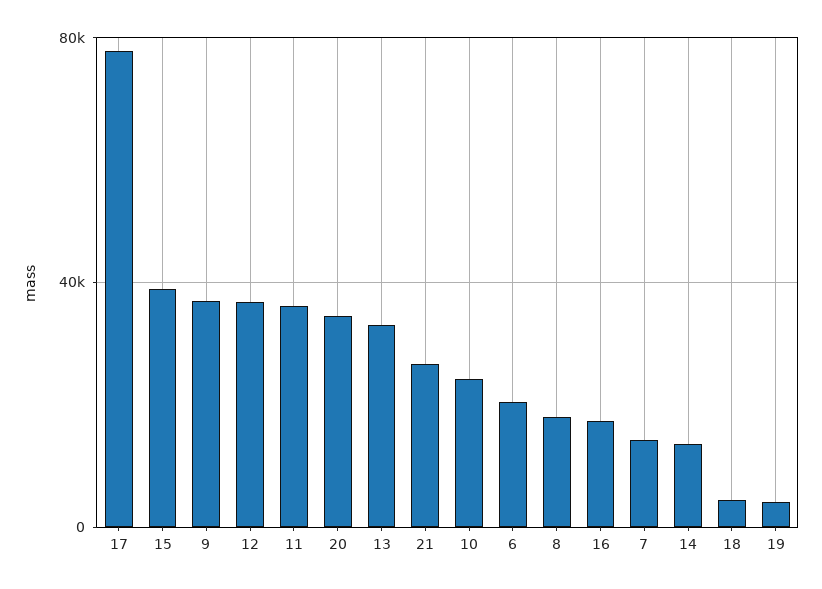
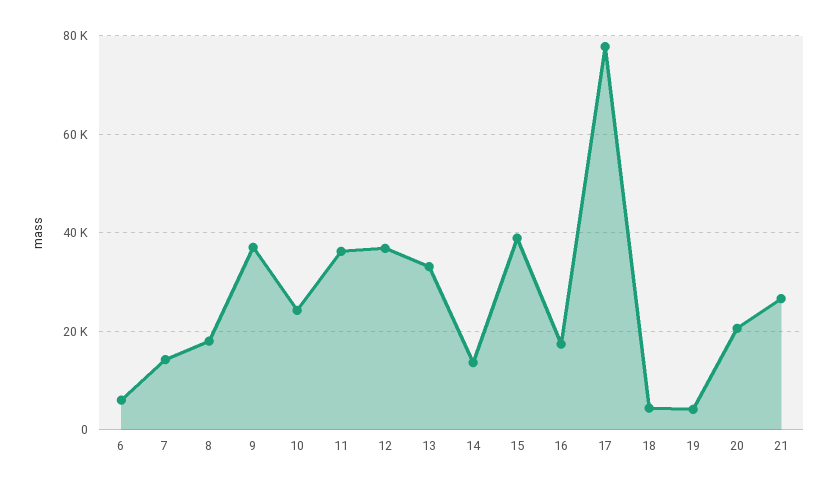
20: 35000 -> 20000
6: 20000 -> 6000

